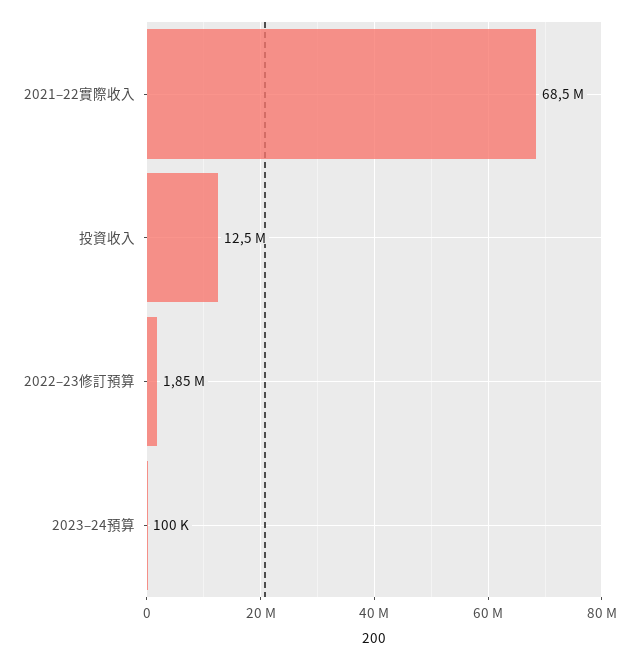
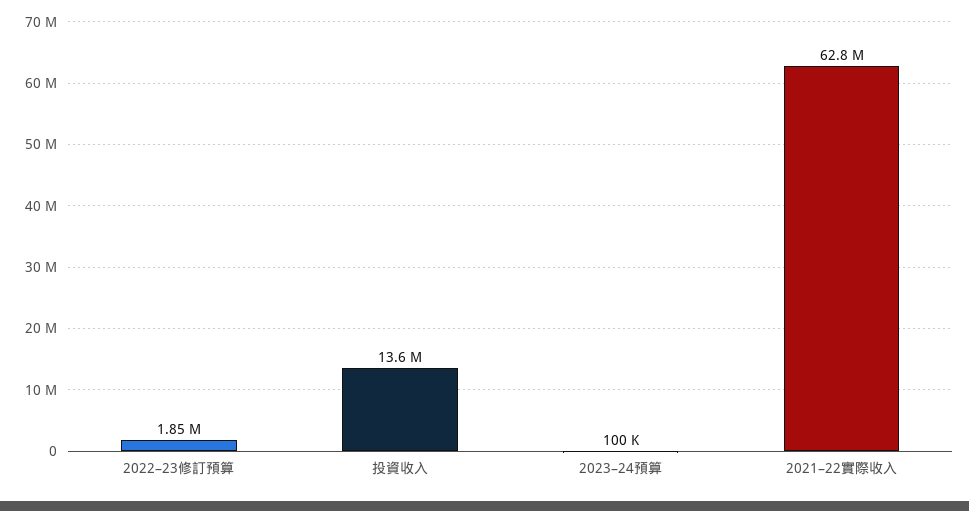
2021–22實際收入: 68500000 -> 62800000
投資收入: 12500000 -> 13600000

